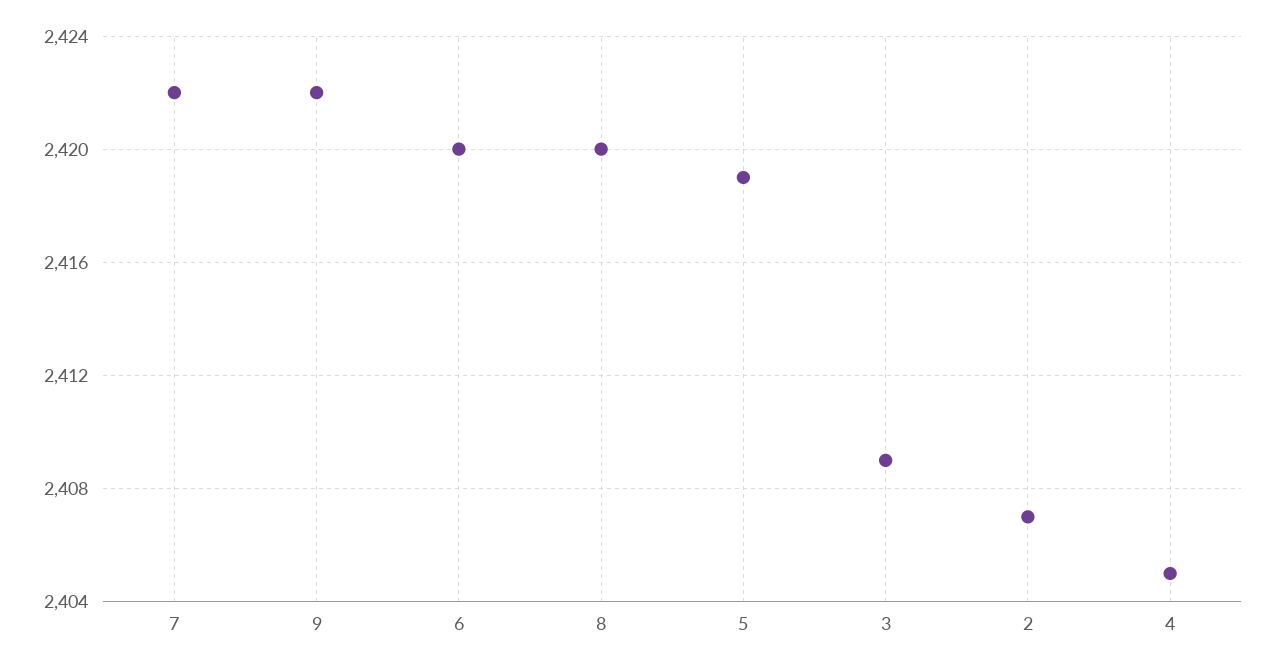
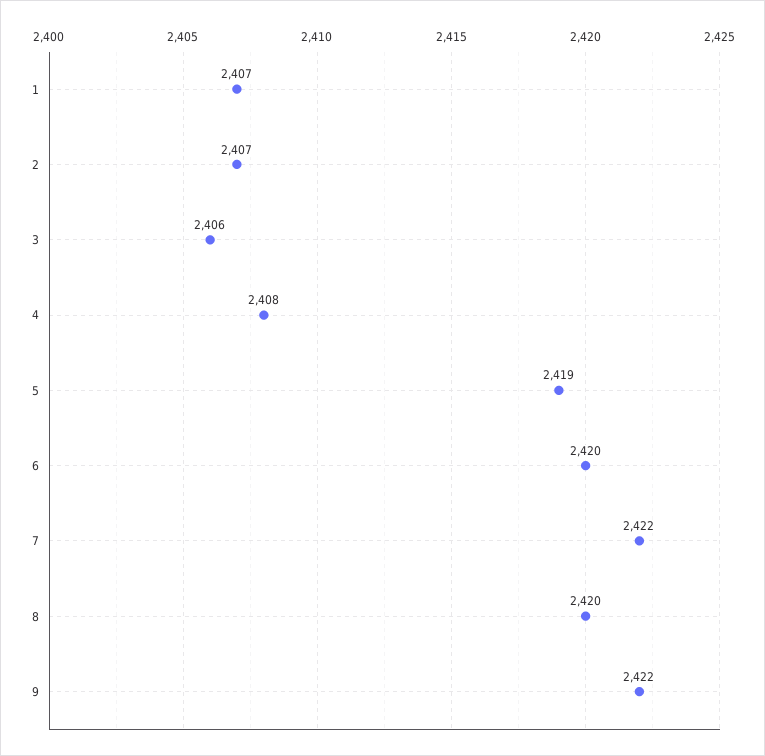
3: 2409 -> 2406
4: 2405 -> 2408
1: none -> 2407

